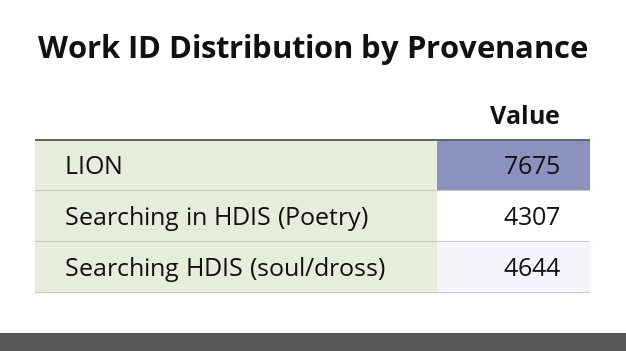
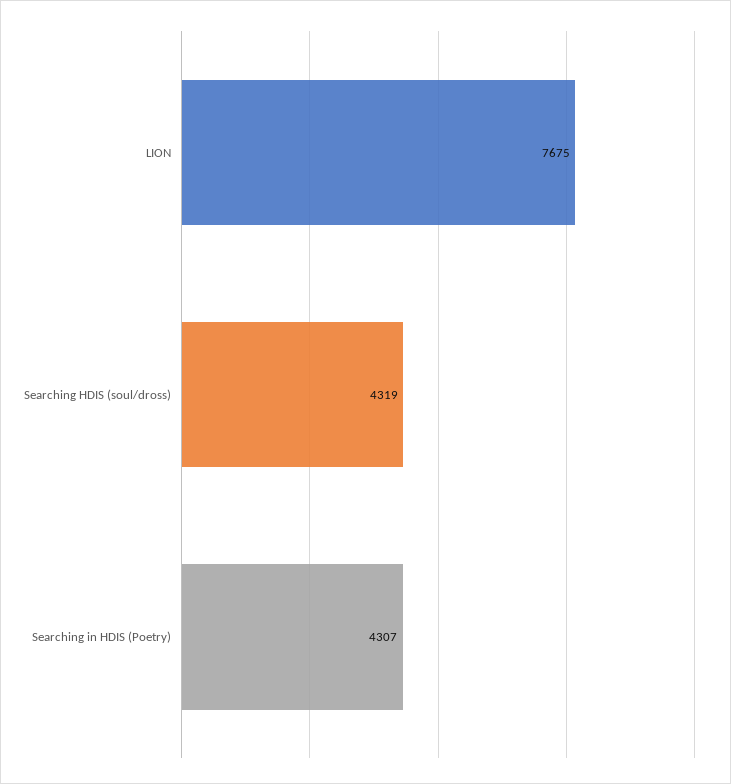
Searching HDIS (soul/dross): 4644 -> 4319

